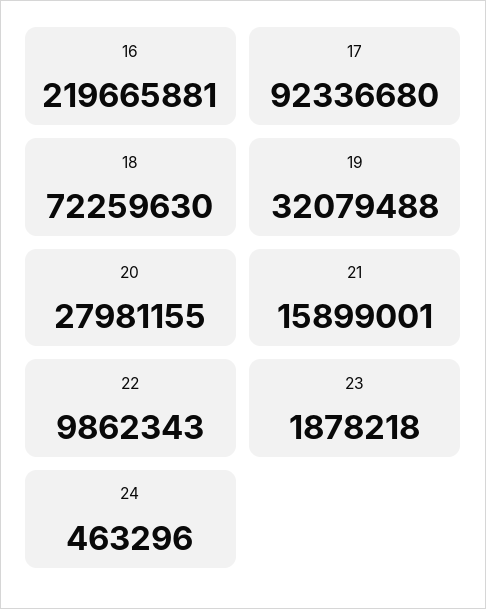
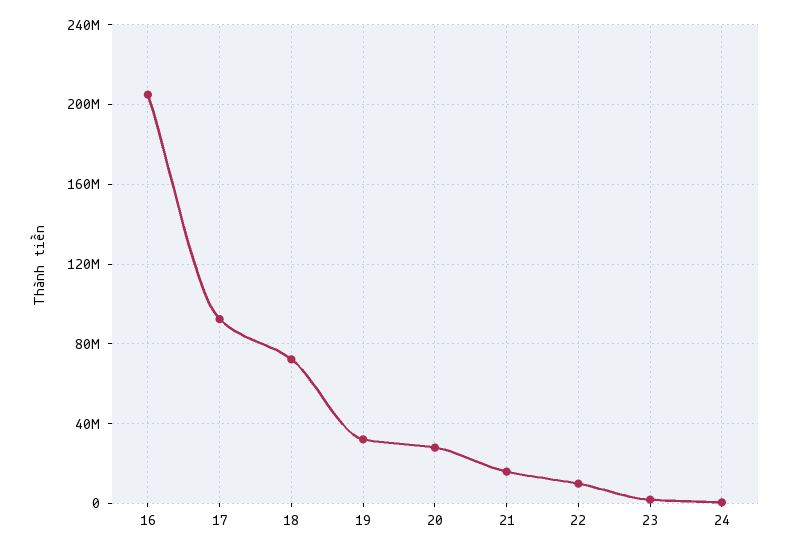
16: 219665881 -> 205000000

